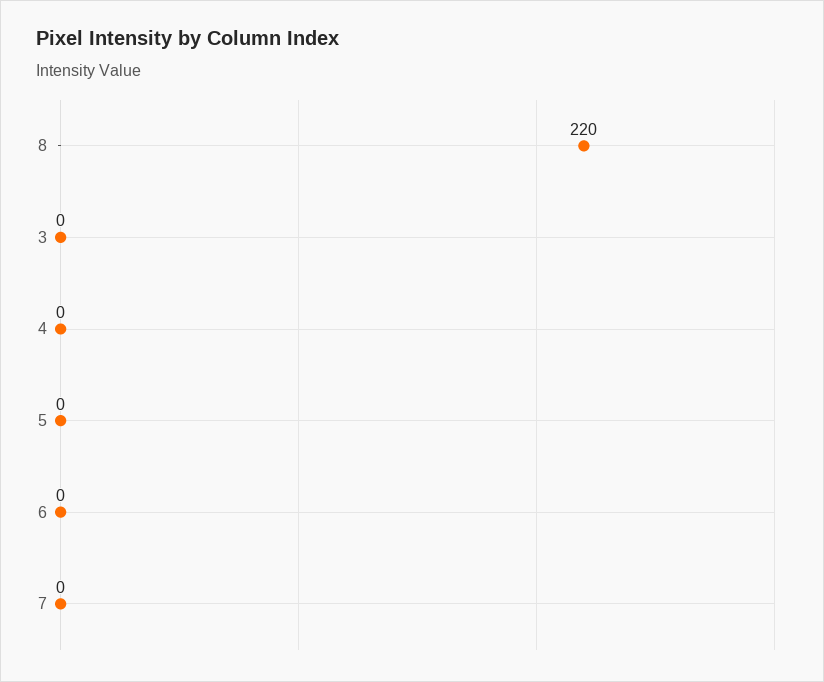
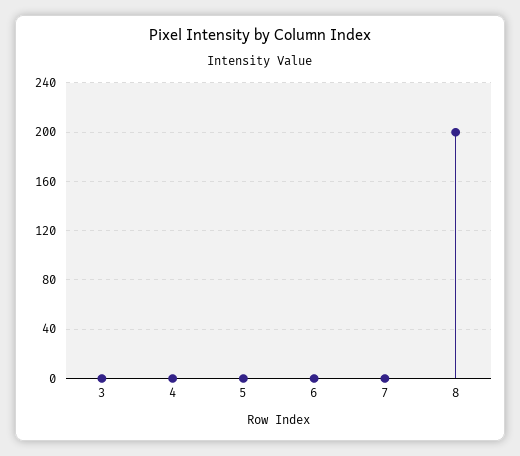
8: 220 -> 200

